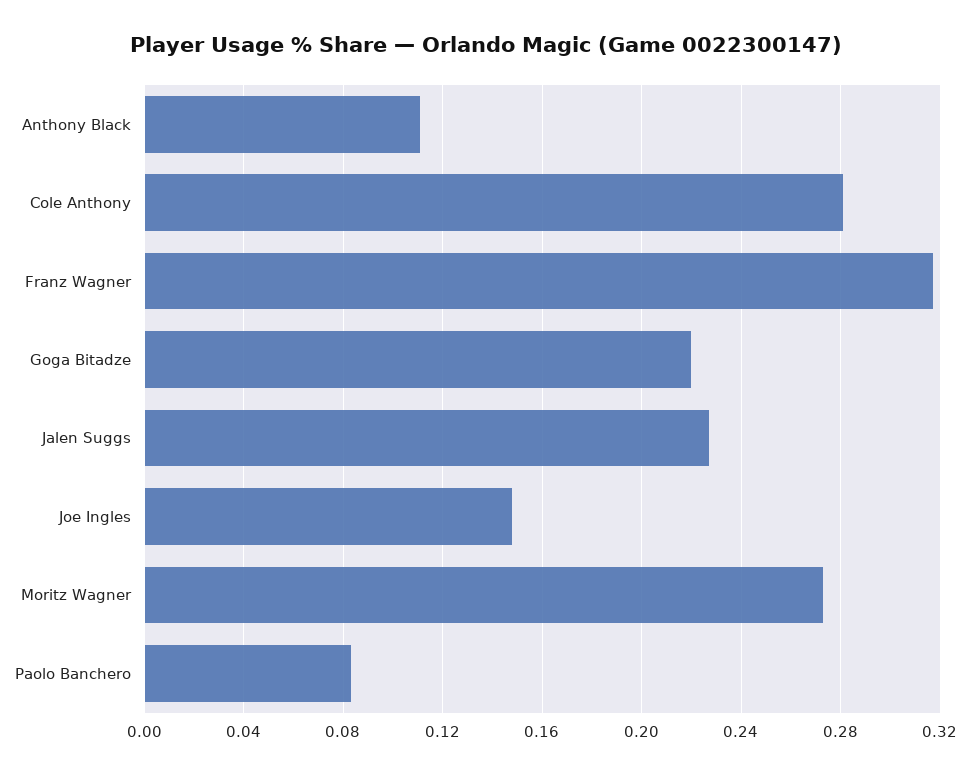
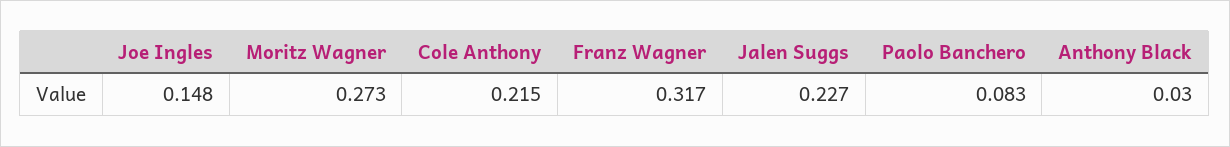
Anthony Black: 0.11 -> 0.03
Cole Anthony: 0.28 -> 0.215
Goga Bitadze: 0.22 -> none

